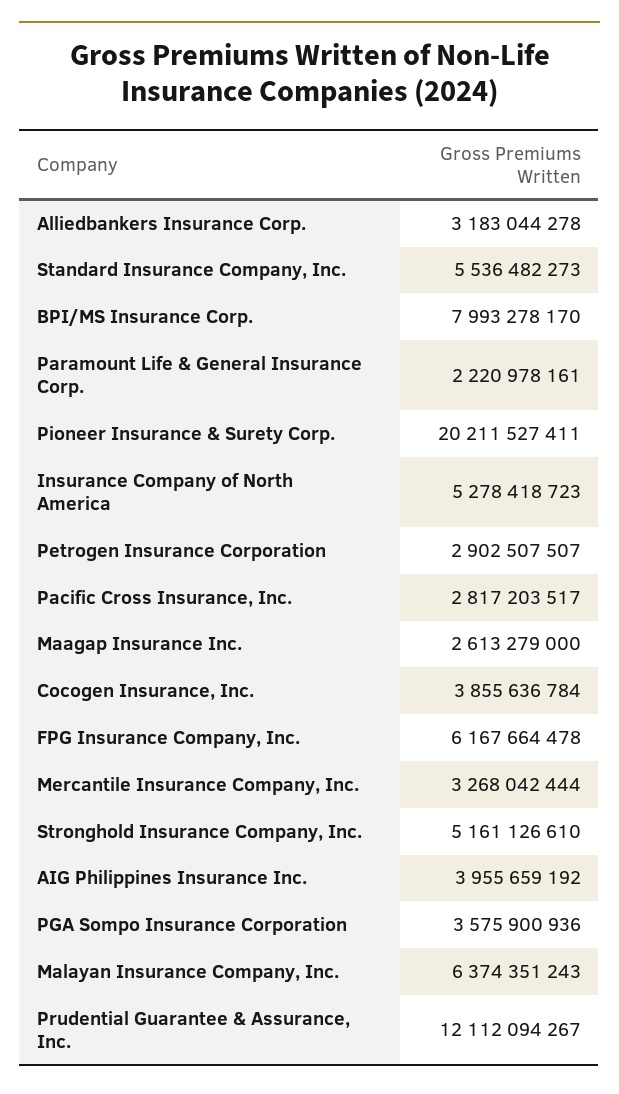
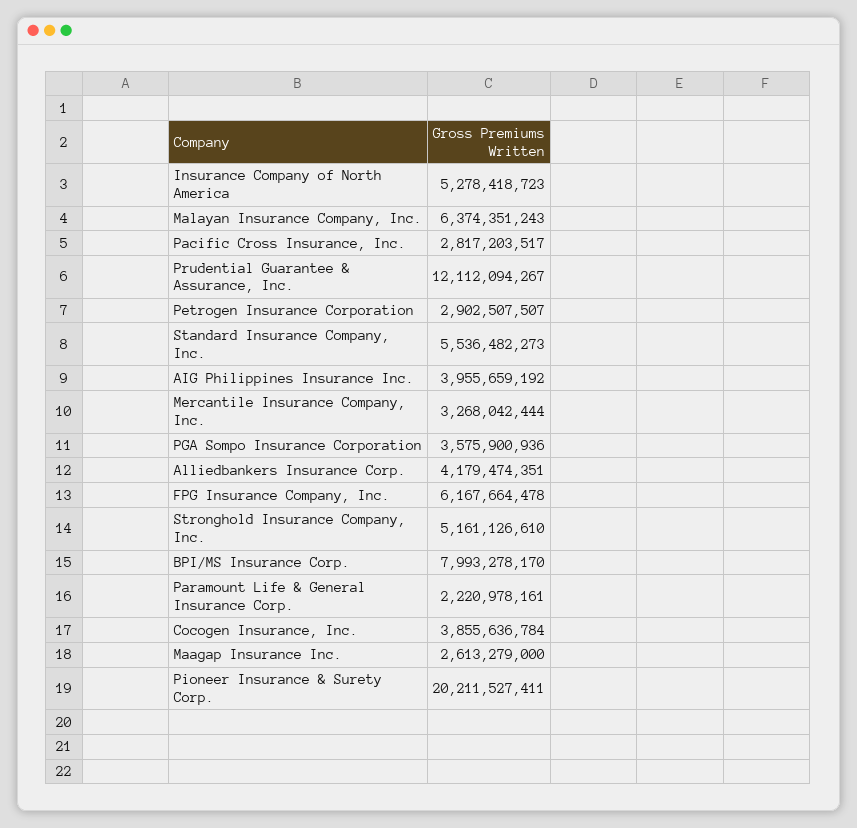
Alliedbankers Insurance Corp.: 3183044278 -> 4179474351

